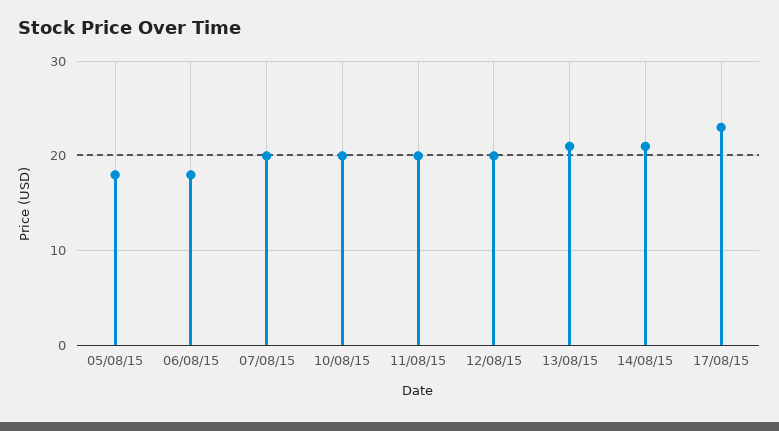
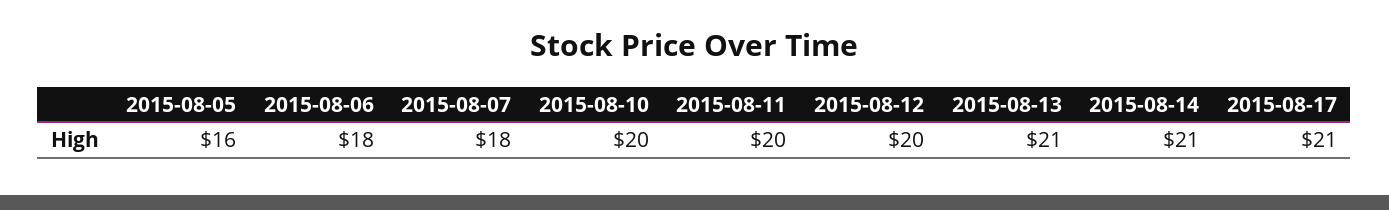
05/08/15: 18 -> 16
07/08/15: 20 -> 18
17/08/15: 23 -> 21

